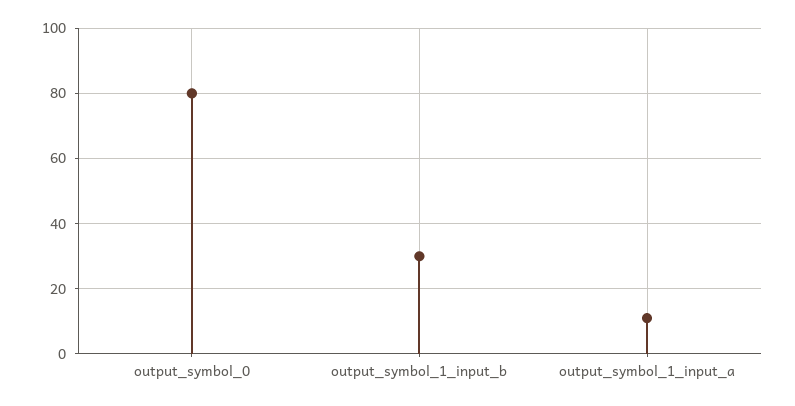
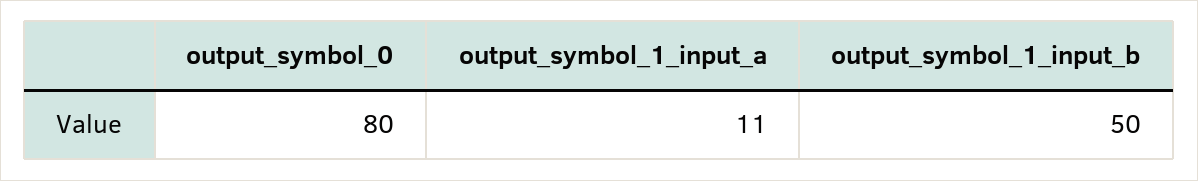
output_symbol_1_input_b: 30 -> 50

